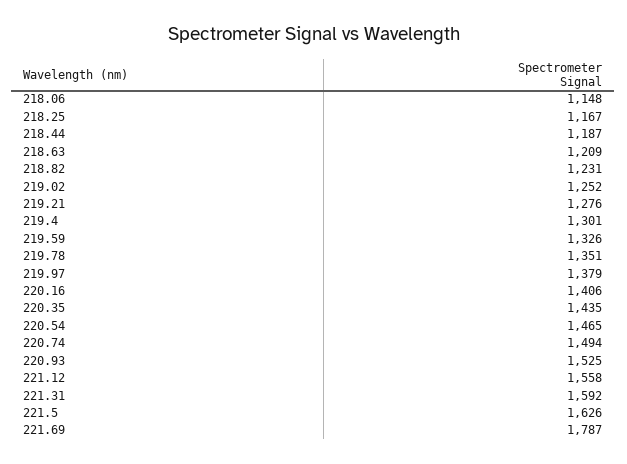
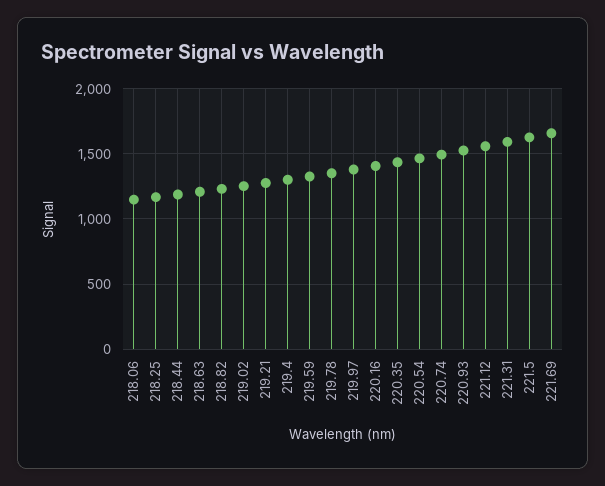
221.69: 1787 -> 1650

